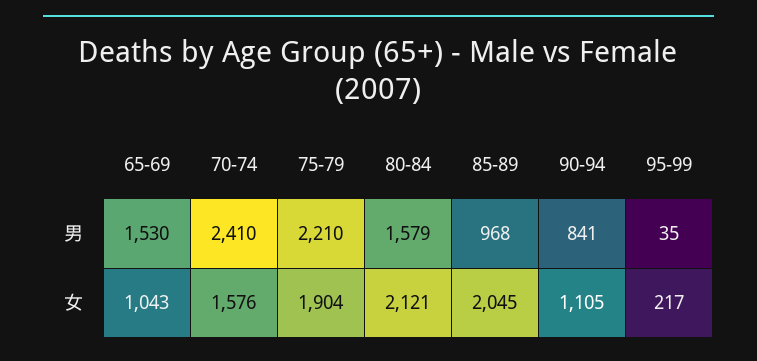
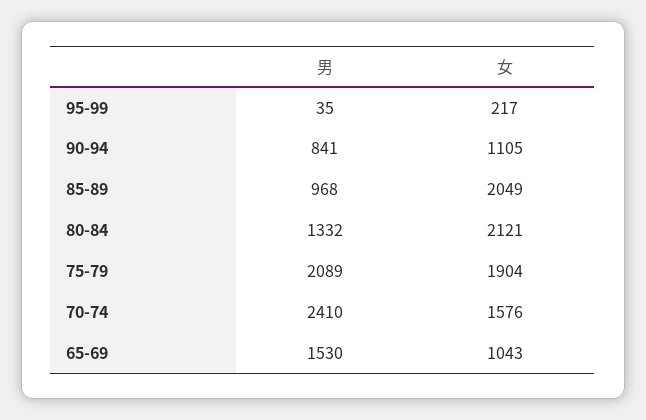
75-79, 男: 2210 -> 2089
80-84, 男: 1579 -> 1332
85-89, 女: 2045 -> 2049

